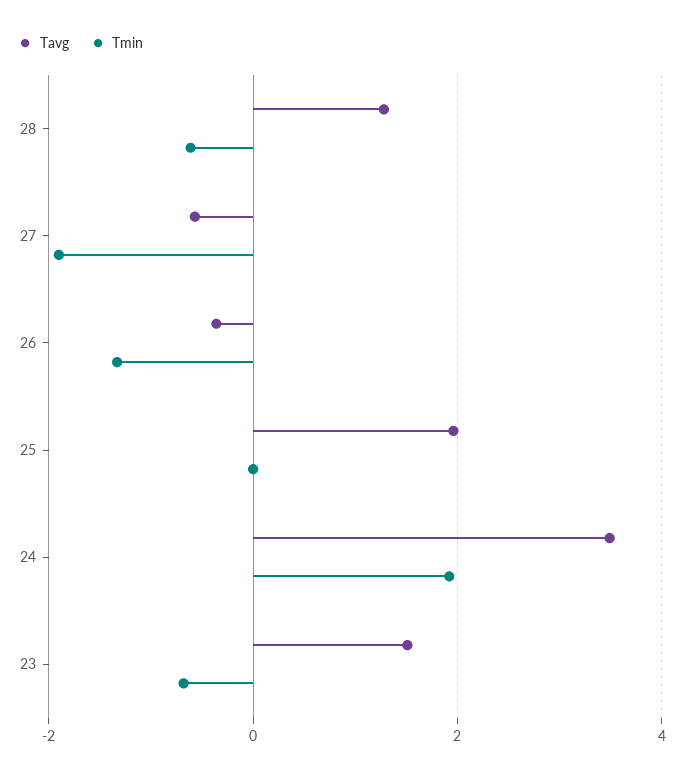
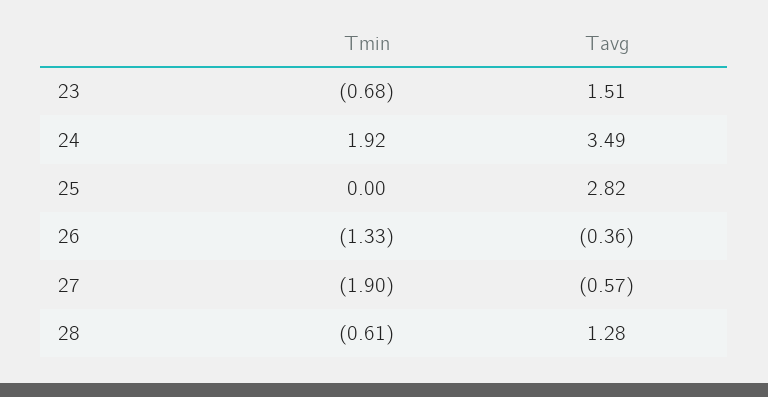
Tavg, 25: 2 -> 2.82

